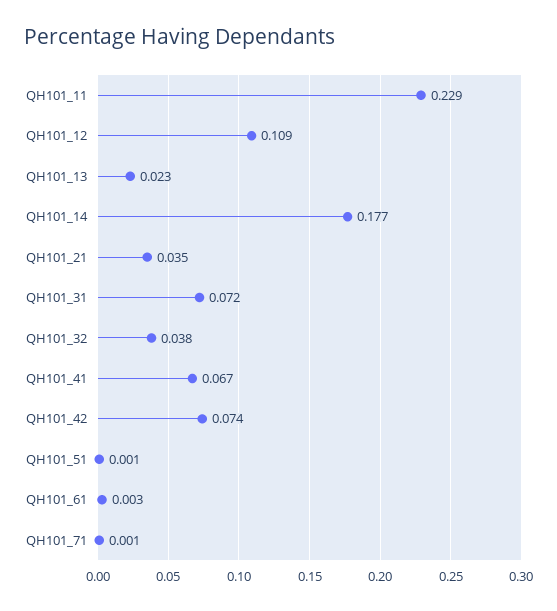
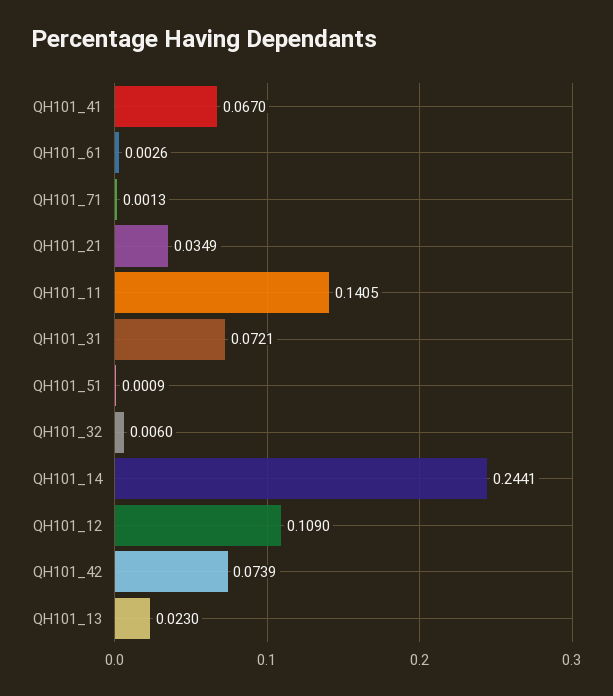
QH101_11: 0.229 -> 0.1405
QH101_14: 0.177 -> 0.2441
QH101_32: 0.038 -> 0.006

